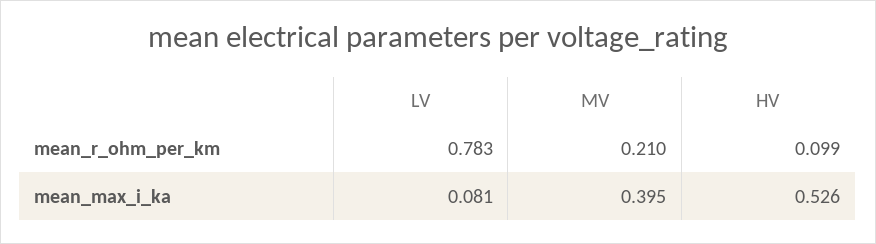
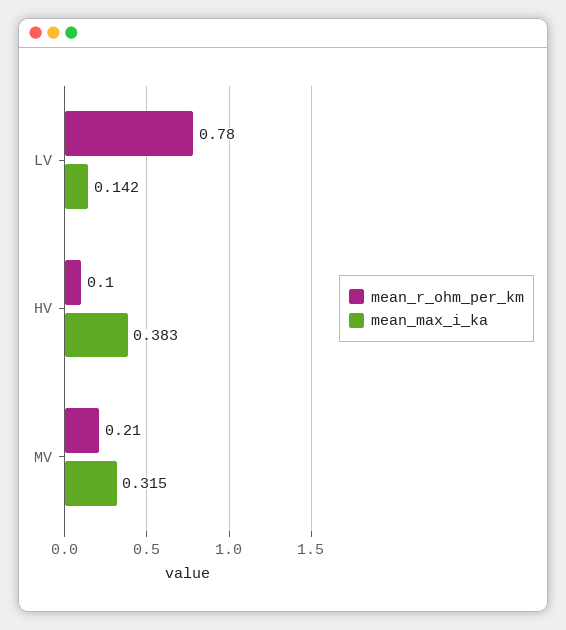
mean_max_i_ka, LV: 0.081 -> 0.142
mean_max_i_ka, MV: 0.395 -> 0.315
mean_max_i_ka, HV: 0.526 -> 0.383

